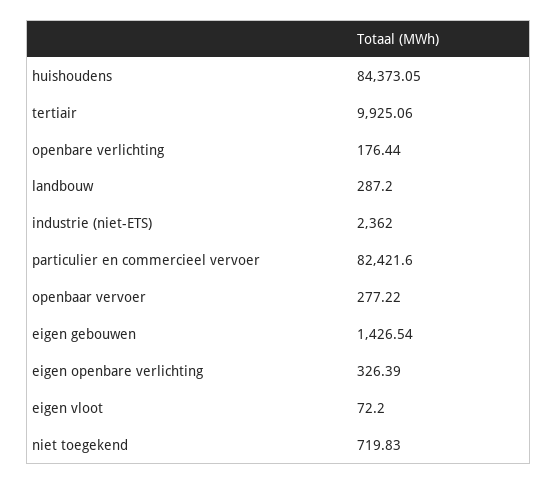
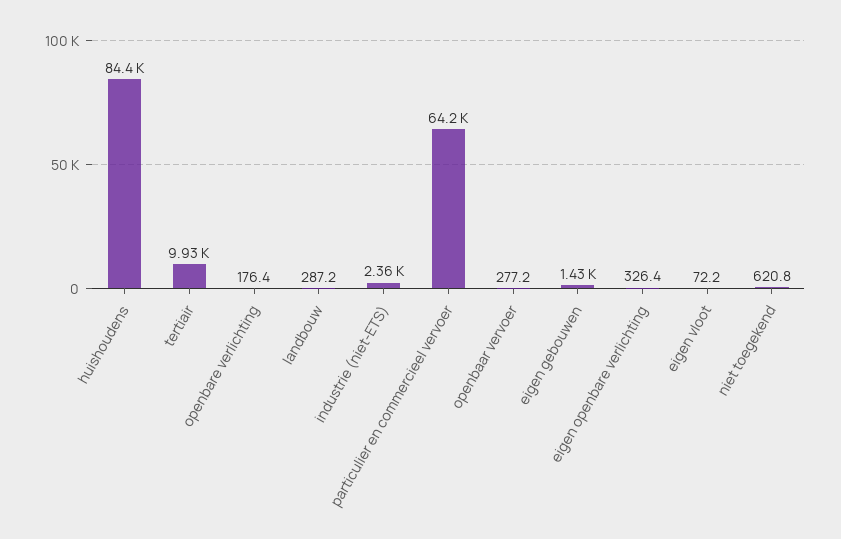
particulier en commercieel vervoer: 82421.6 -> 64200
niet toegekend: 719.83 -> 620.8

